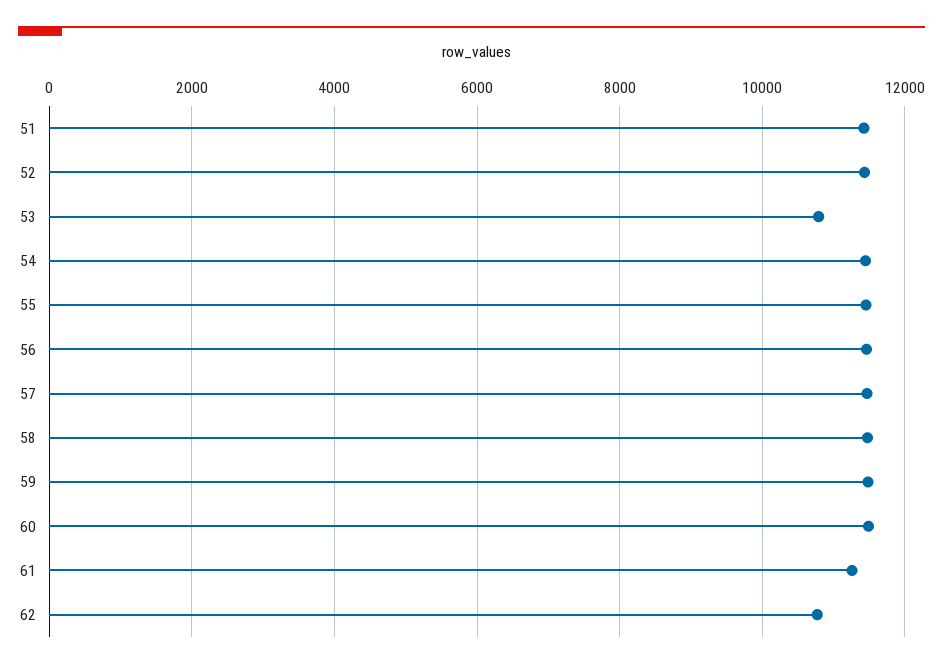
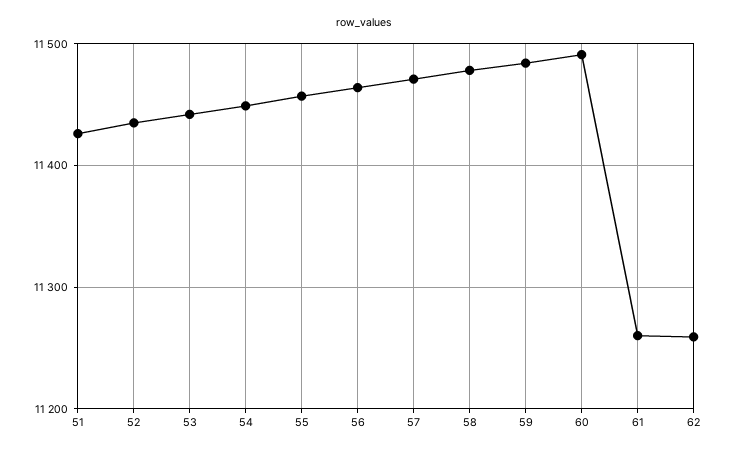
53: 10800 -> 11440
62: 10800 -> 11260

